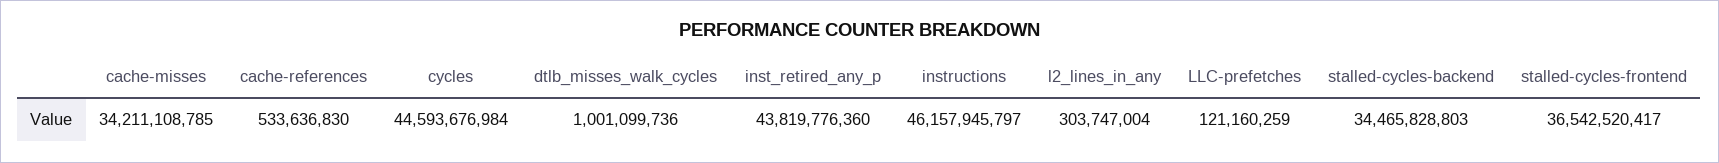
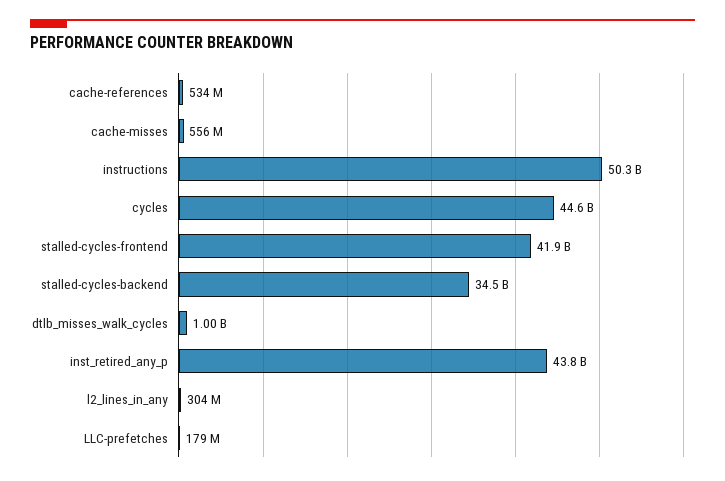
cache-misses: 34211108785 -> 556000000
instructions: 46157945797 -> 50300000000
LLC-prefetches: 121160259 -> 179000000
stalled-cycles-frontend: 36542520417 -> 41900000000

